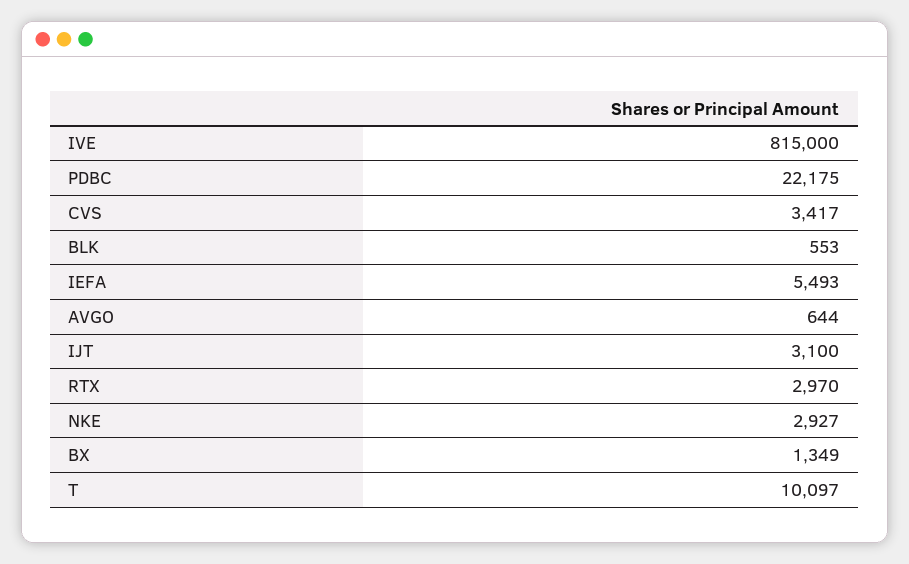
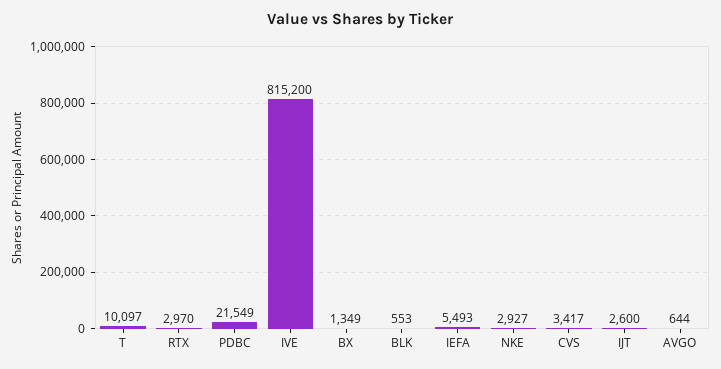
IVE: 815000 -> 815200
PDBC: 22175 -> 21549
IJT: 3100 -> 2600

